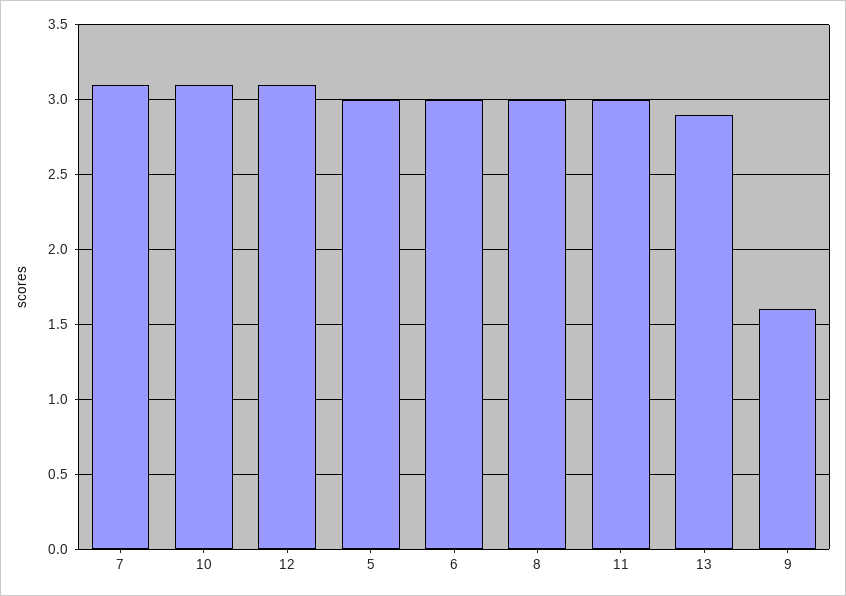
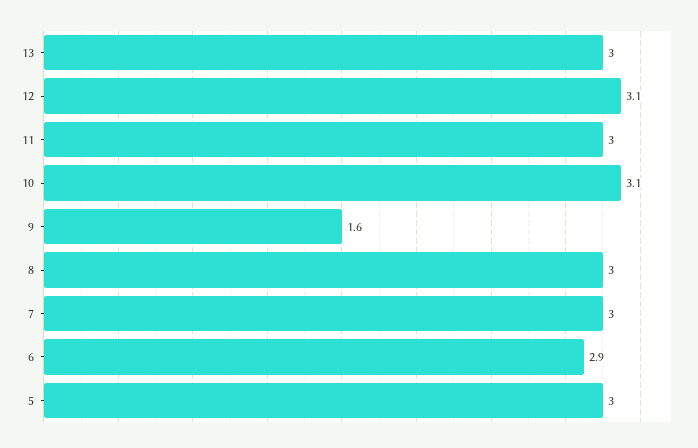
7: 3.1 -> 3
6: 3 -> 2.9
13: 2.9 -> 3

